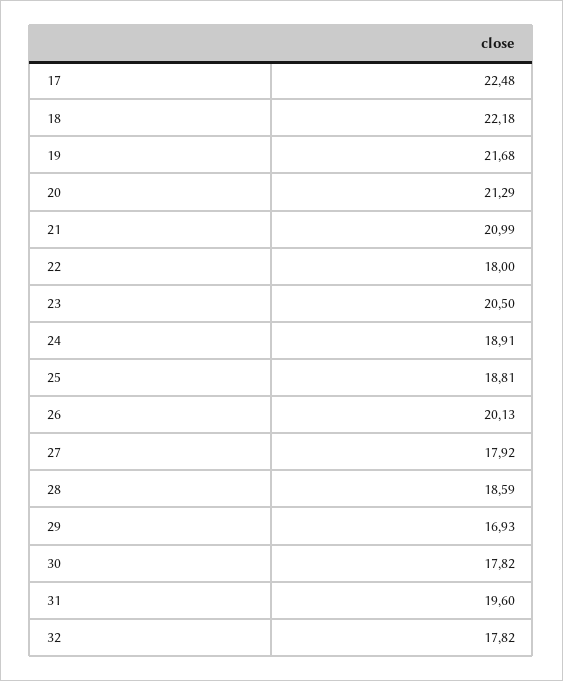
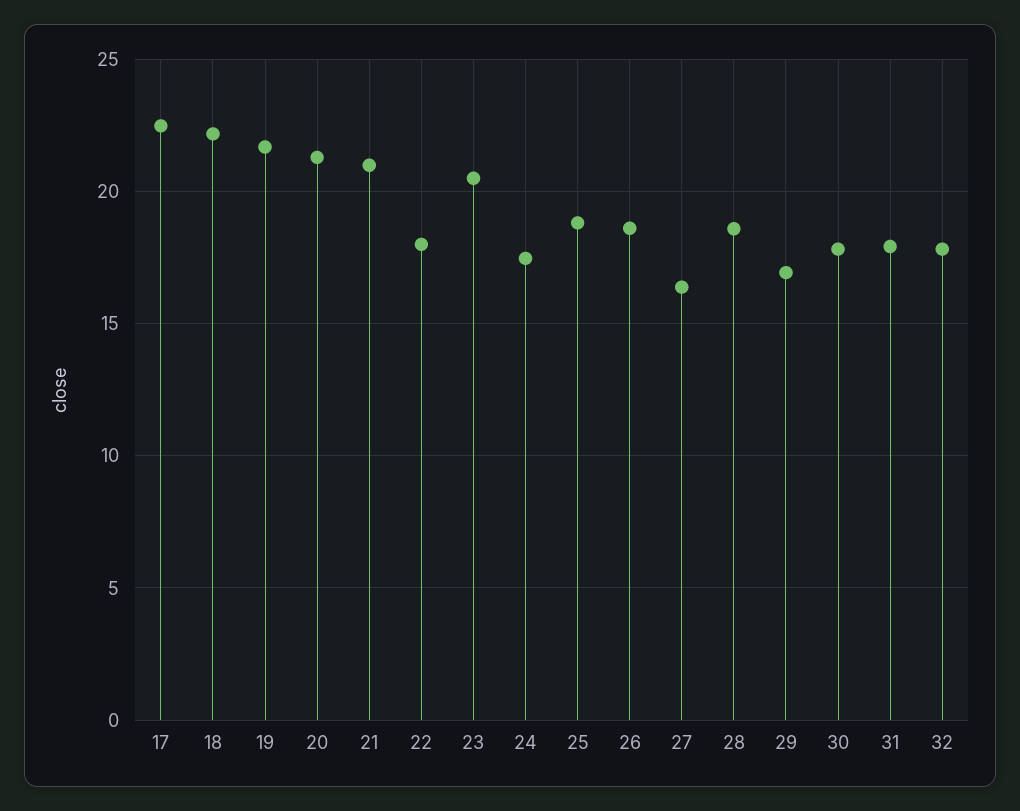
24: 18.91 -> 17.5
26: 20.13 -> 18.5
27: 17.92 -> 16.5
31: 19.6 -> 18

